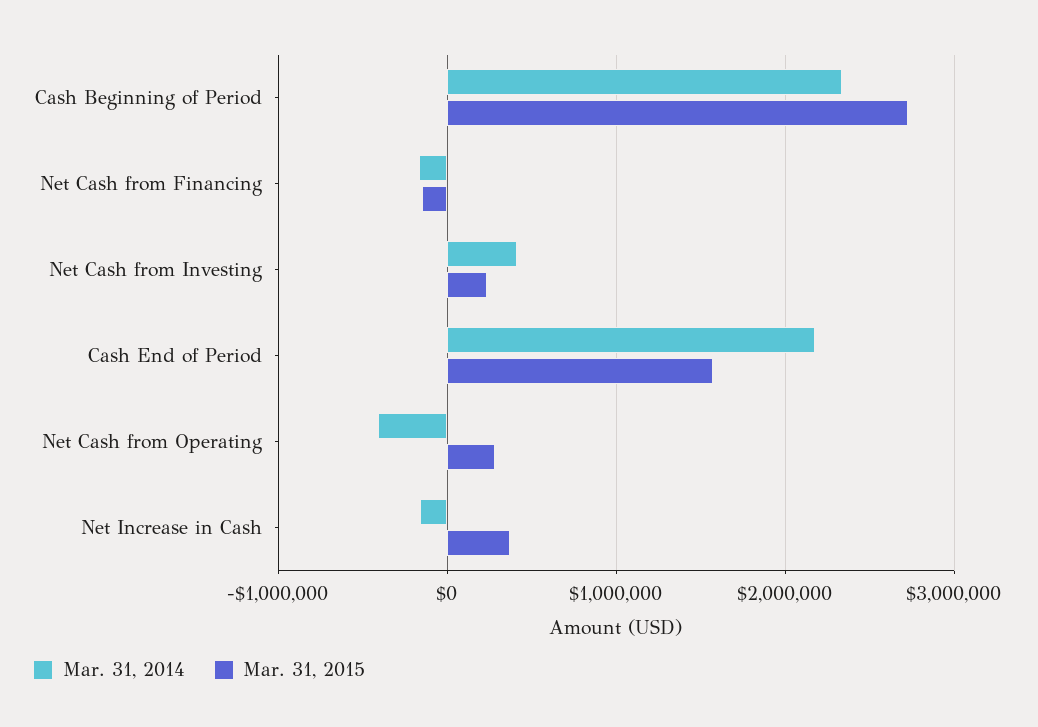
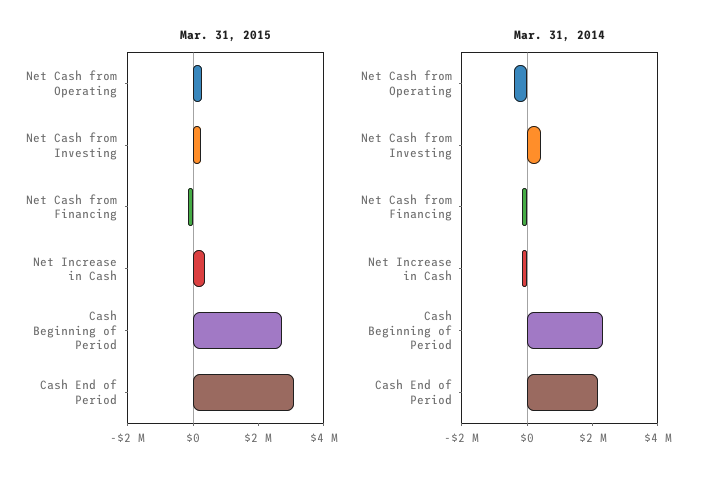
Mar. 31, 2015, Cash End of Period: 1600000 -> 3000000

